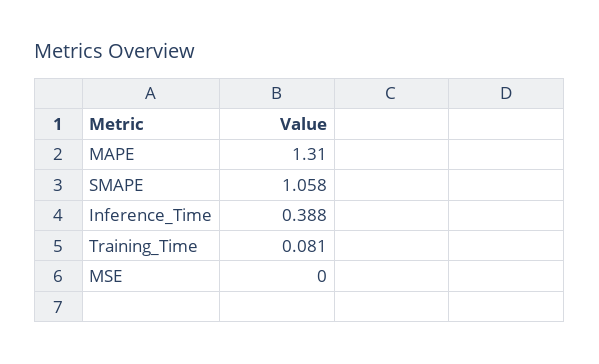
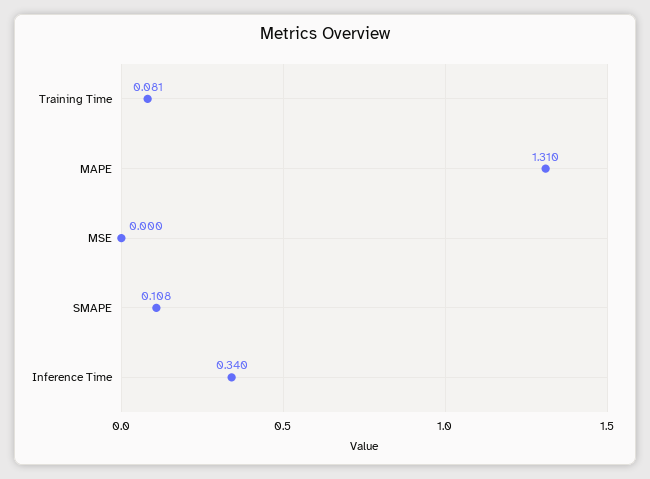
SMAPE: 1.058 -> 0.108
Inference_Time: 0.388 -> 0.34

